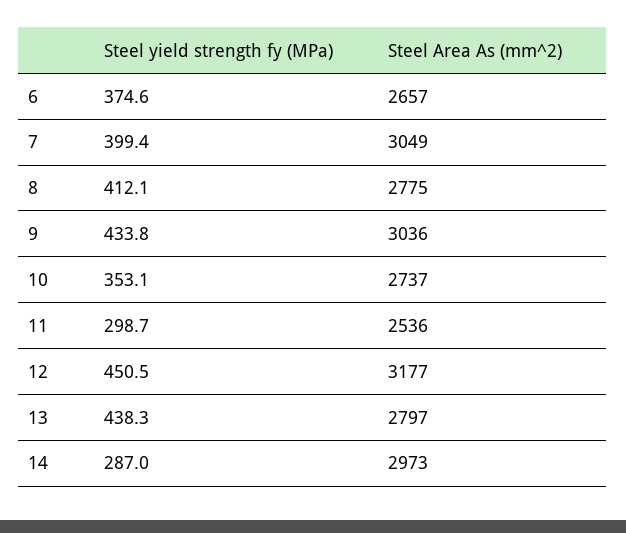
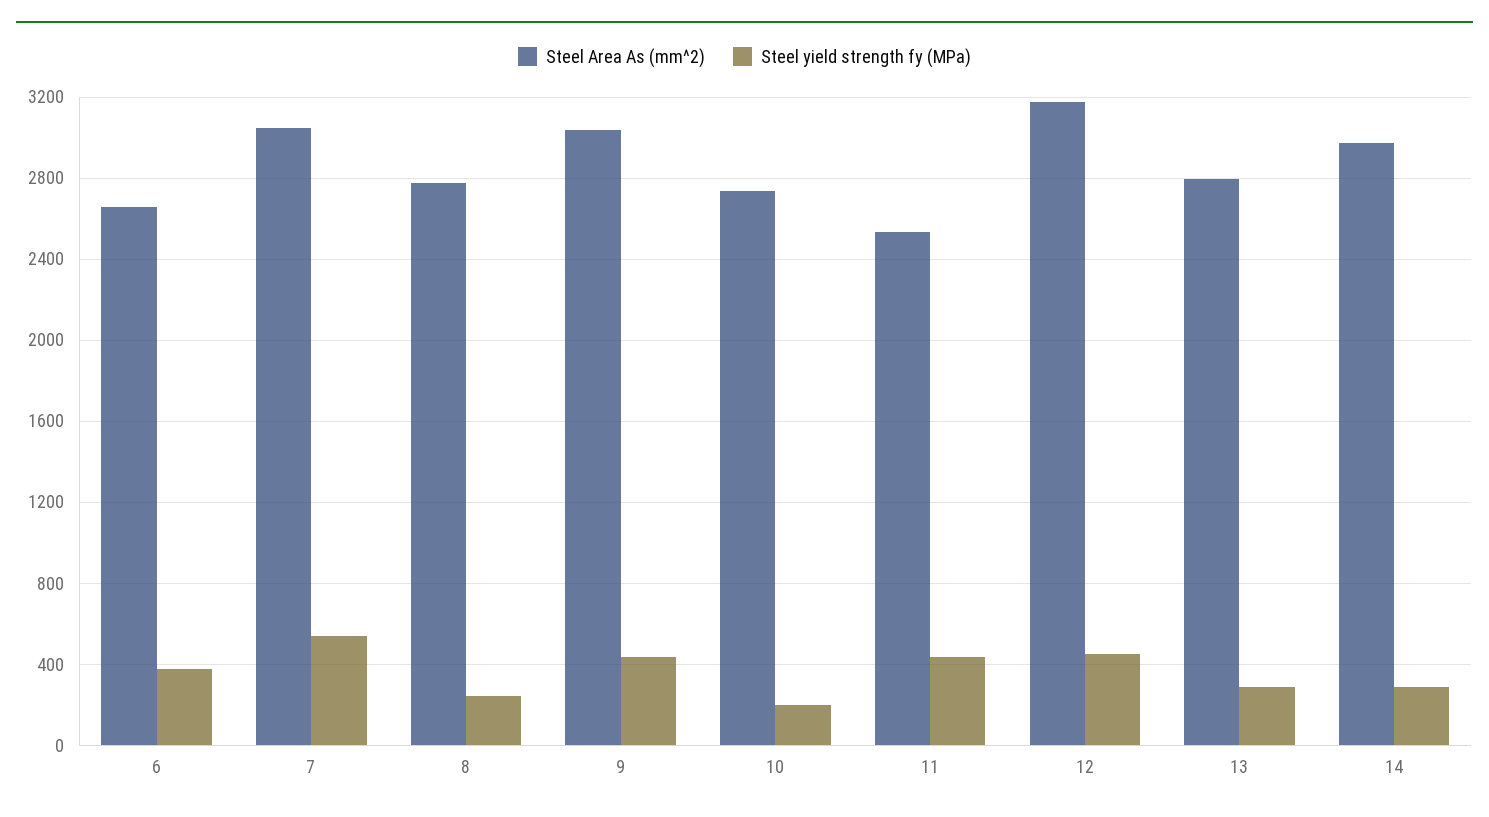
Steel yield strength fy (MPa), 7: 399.4 -> 550
Steel yield strength fy (MPa), 8: 412.1 -> 250
Steel yield strength fy (MPa), 10: 353.1 -> 200
Steel yield strength fy (MPa), 11: 298.7 -> 450
Steel yield strength fy (MPa), 13: 438.3 -> 300

